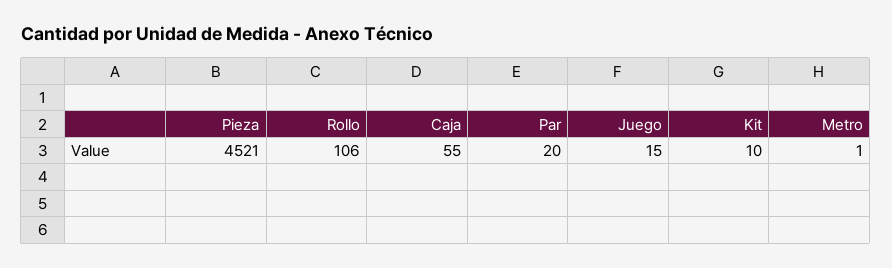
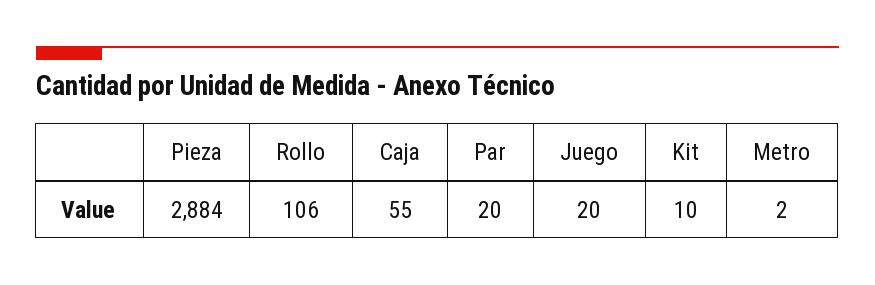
Pieza: 4521 -> 2884
Juego: 15 -> 20
Metro: 1 -> 2

